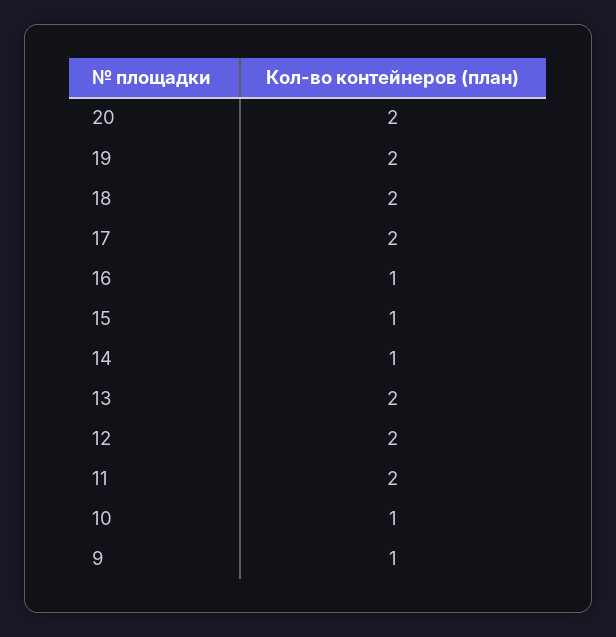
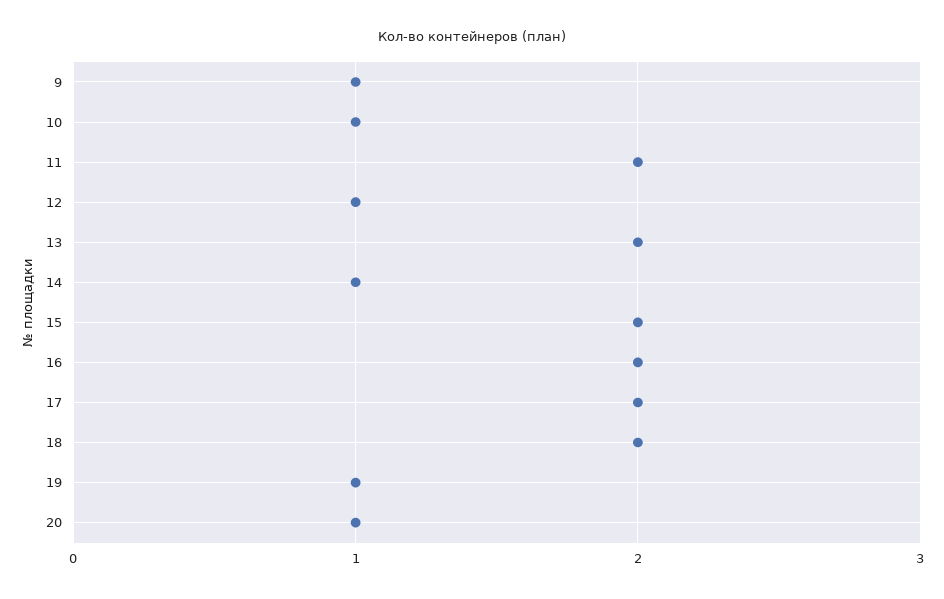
20: 2 -> 1
19: 2 -> 1
16: 1 -> 2
15: 1 -> 2
12: 2 -> 1

